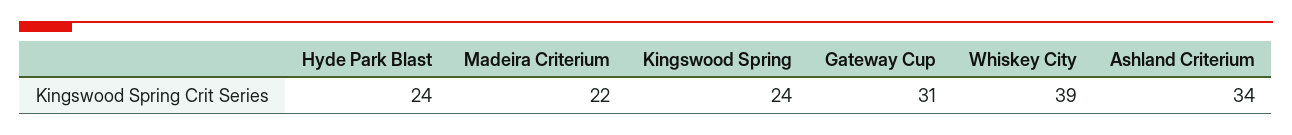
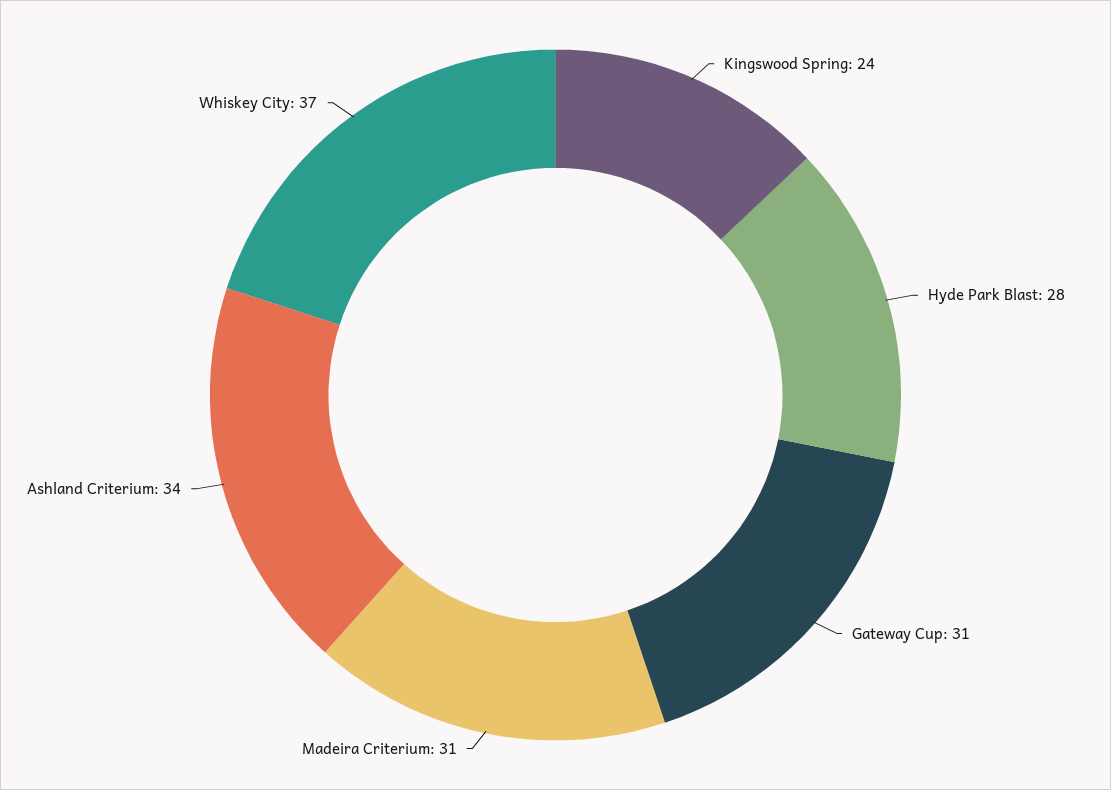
Hyde Park Blast: 24 -> 28
Madeira Criterium: 22 -> 31
Whiskey City: 39 -> 37

